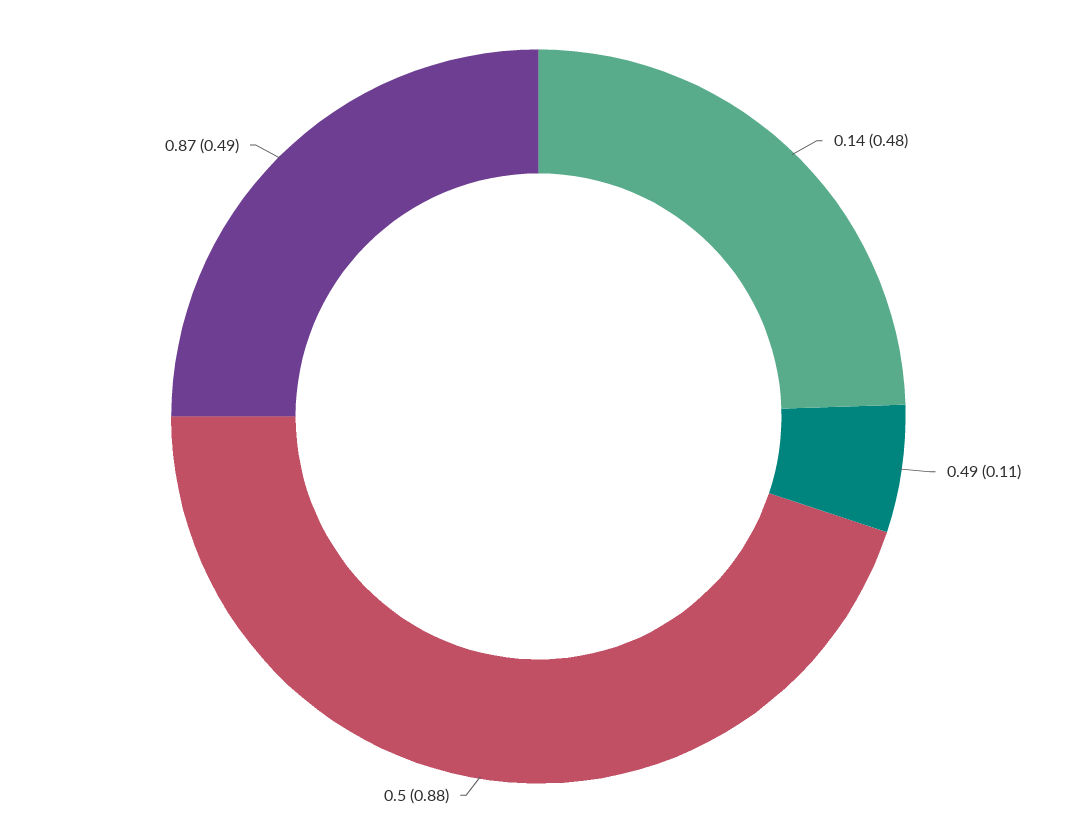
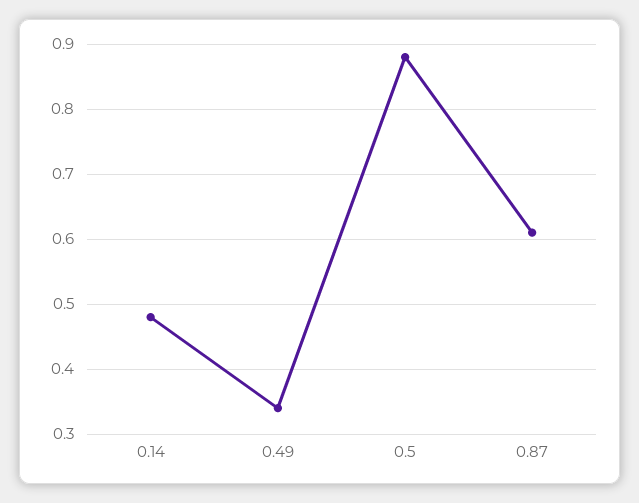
0.49: 0.11 -> 0.34
0.87: 0.49 -> 0.61

